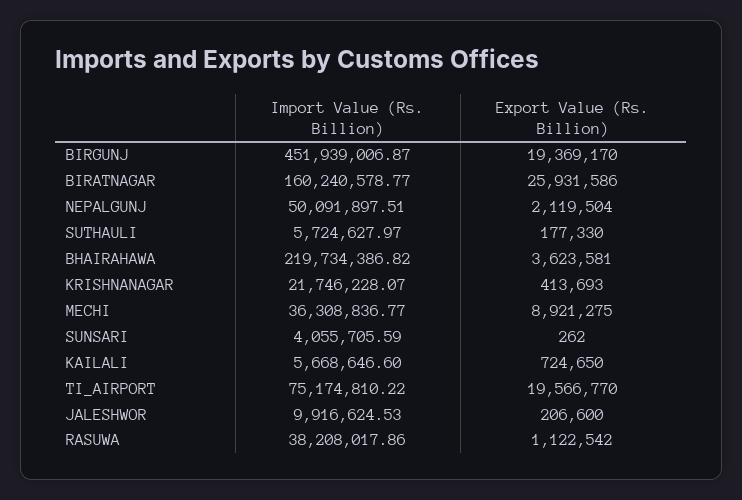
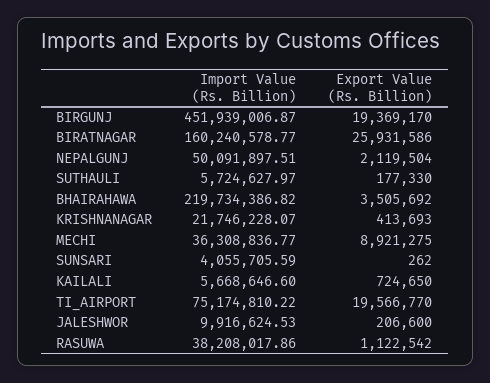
Export Value (Rs. Billion), BHAIRAHAWA: 3623581 -> 3505692

